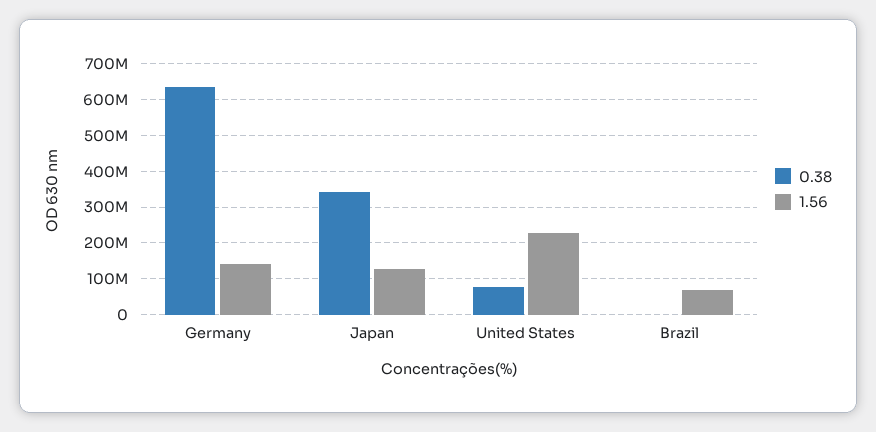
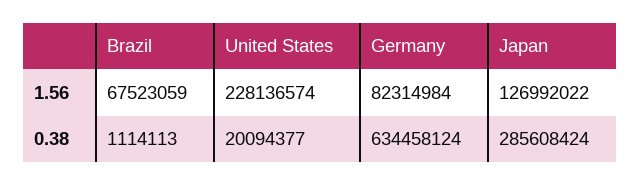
1.56, Germany: 140000000 -> 82314984
0.38, Japan: 340000000 -> 285608424
0.38, United States: 80000000 -> 20094377

